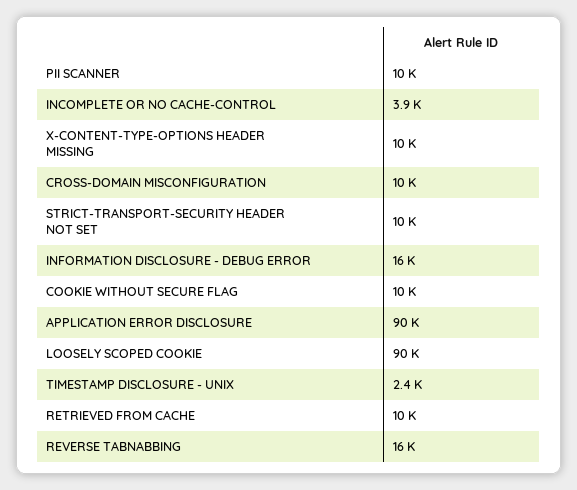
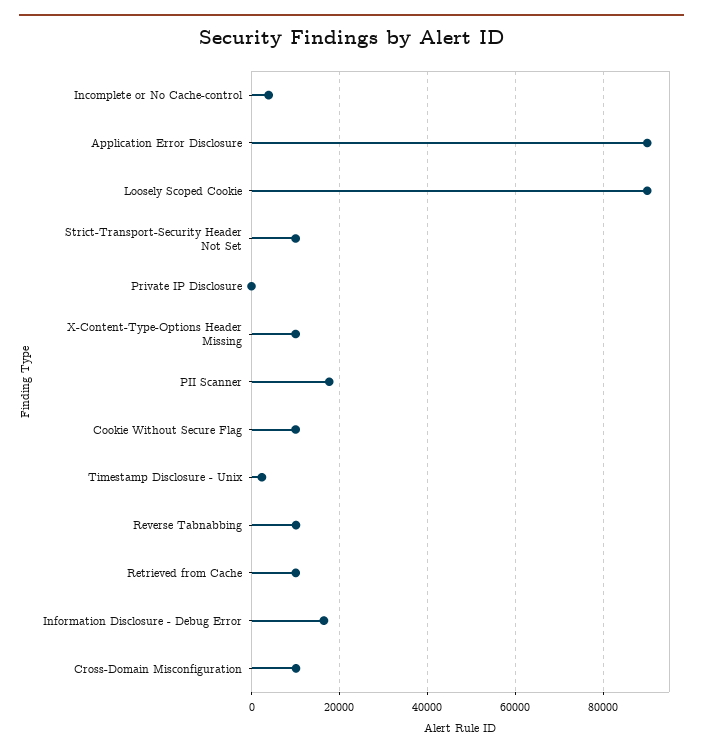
PII SCANNER: 10000 -> 18000
REVERSE TABNABBING: 16000 -> 10000
Private IP Disclosure: none -> 0

